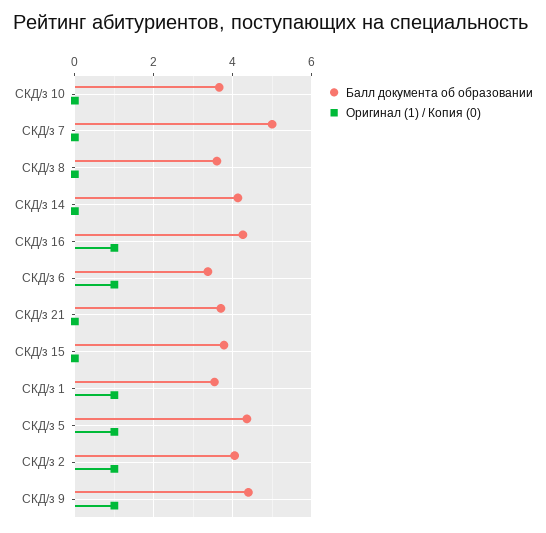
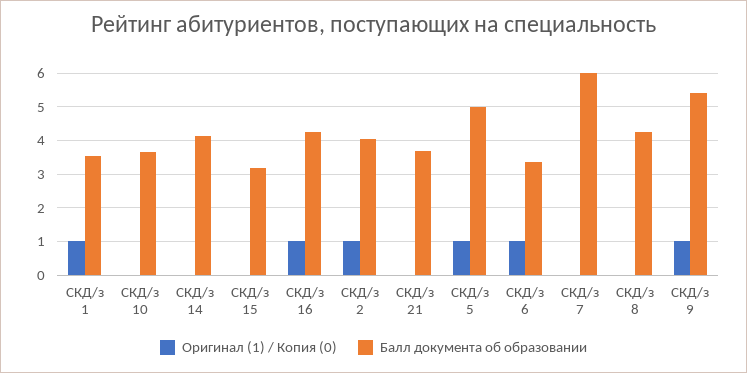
Балл документа об образовании, СКД/з 7: 5 -> 6
Балл документа об образовании, СКД/з 8: 3.6 -> 4.2
Балл документа об образовании, СКД/з 15: 3.8 -> 3.2
Балл документа об образовании, СКД/з 5: 4.4 -> 5
Балл документа об образовании, СКД/з 9: 4.4 -> 5.4

